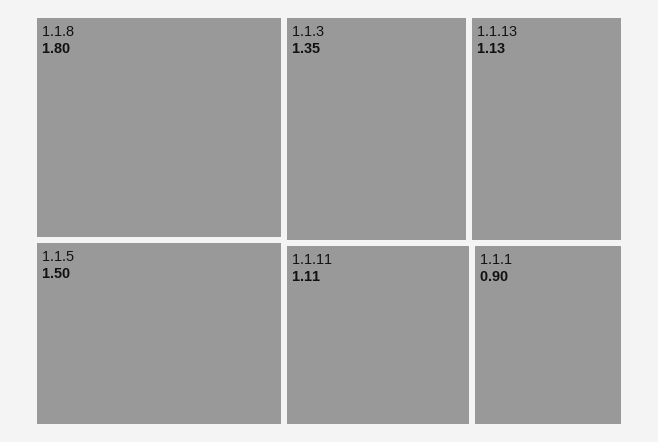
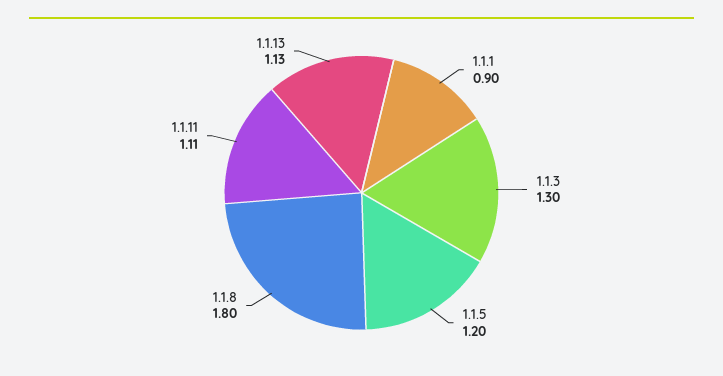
1.1.5: 1.5 -> 1.2
1.1.3: 1.35 -> 1.3

